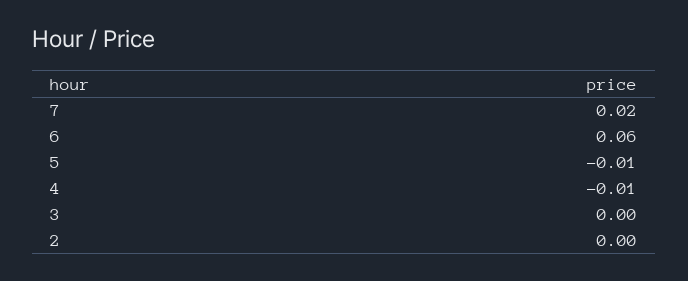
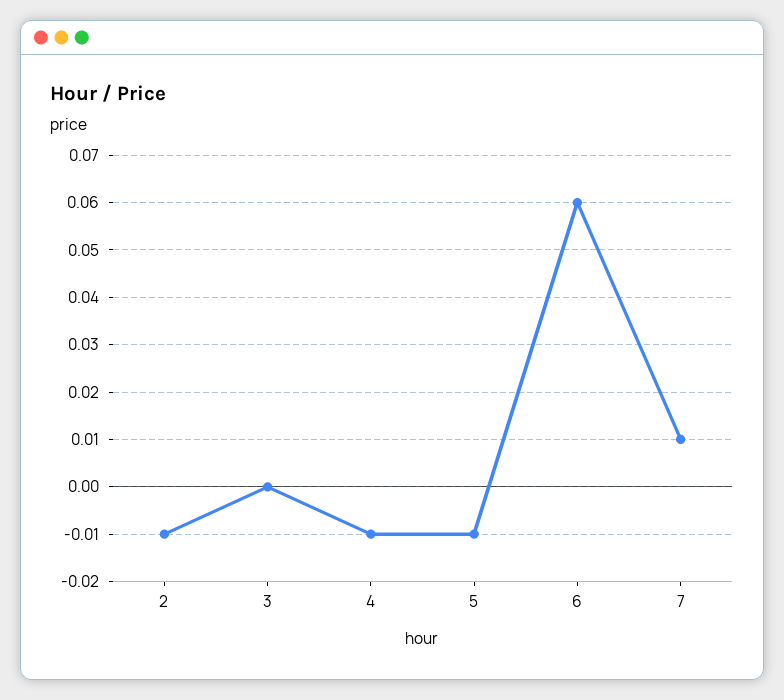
7: 0.02 -> 0.01
2: 0 -> -0.01

